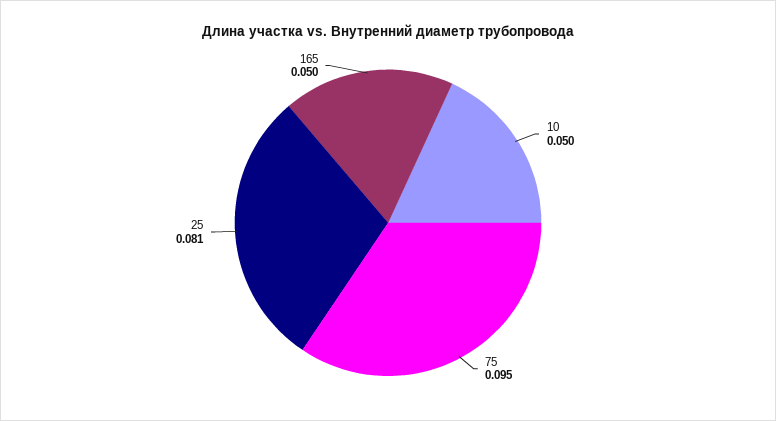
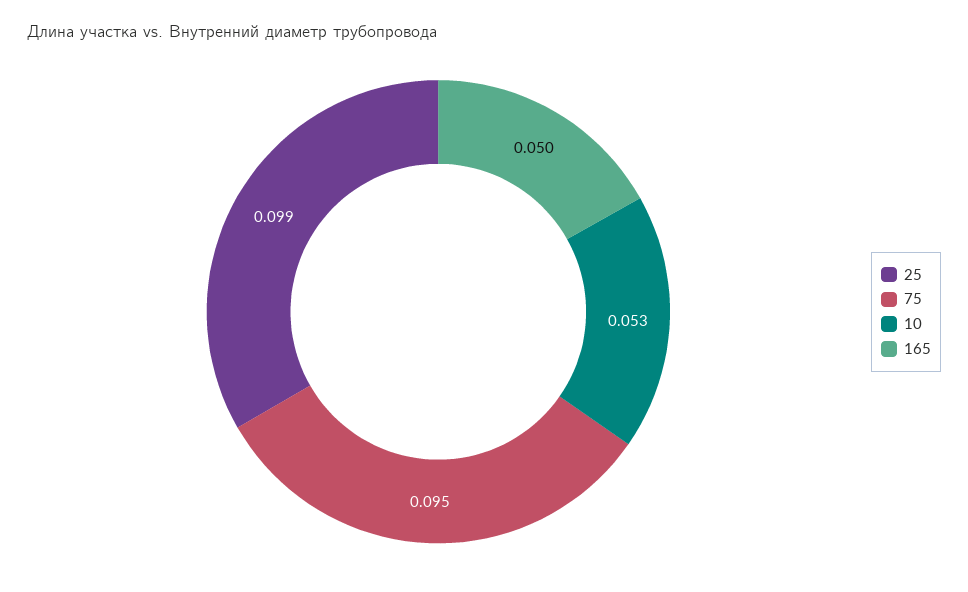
10: 0.05 -> 0.053
25: 0.081 -> 0.099

